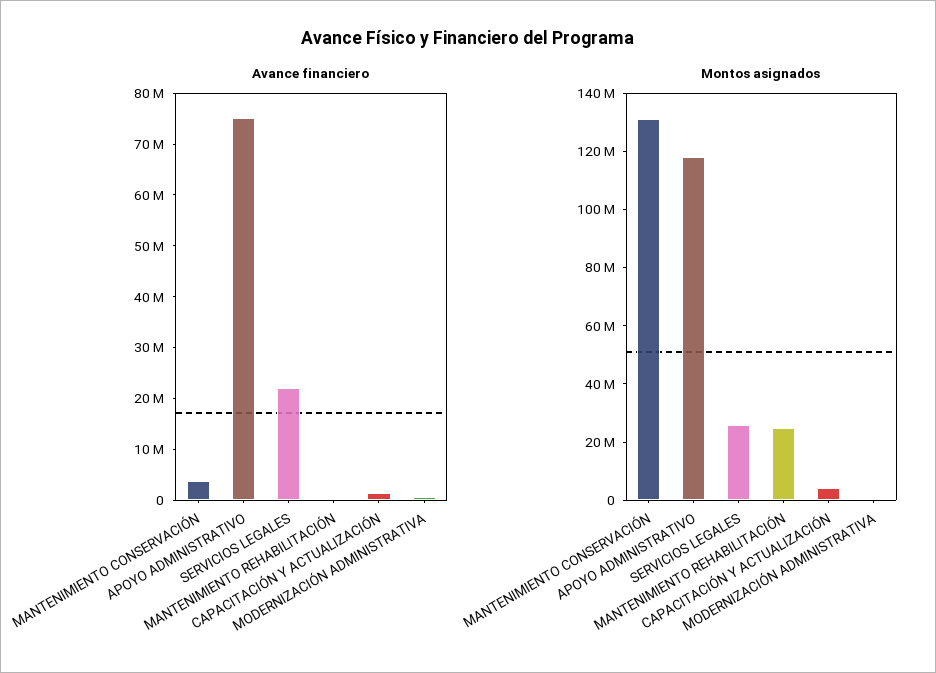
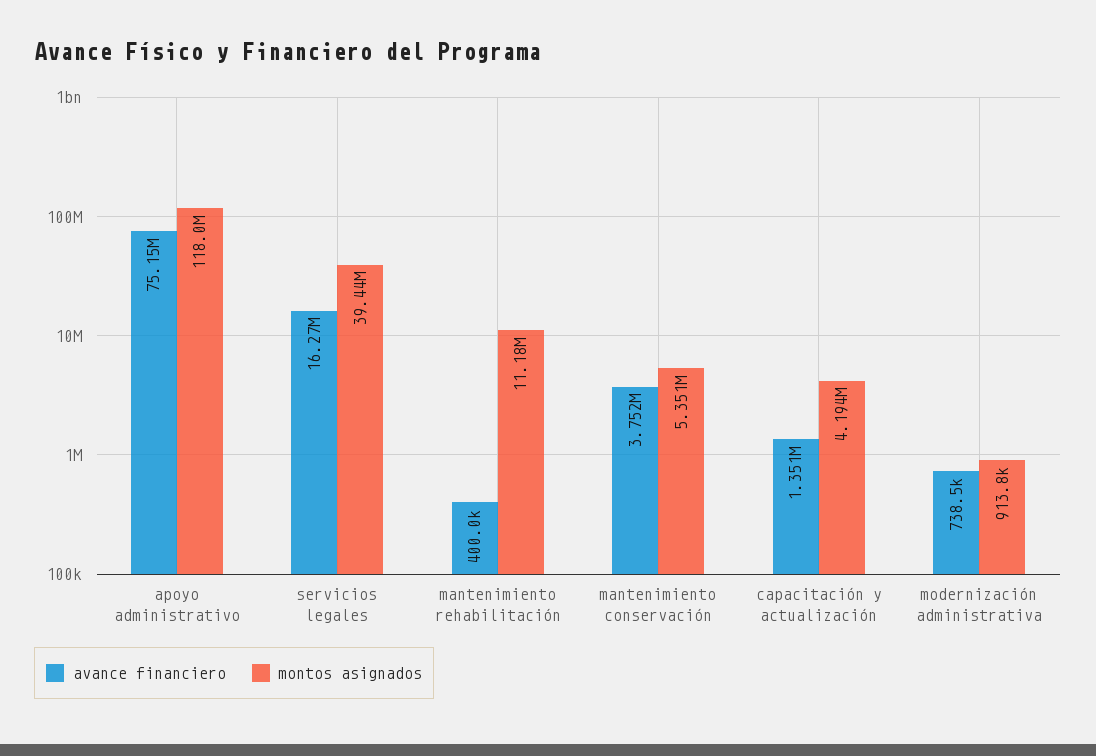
Avance financiero, SERVICIOS LEGALES: 22000000 -> 16270000
Montos asignados, MANTENIMIENTO CONSERVACIÓN: 130000000 -> 5351000
Montos asignados, SERVICIOS LEGALES: 25000000 -> 39440000
Montos asignados, MANTENIMIENTO REHABILITACIÓN: 25000000 -> 11180000

